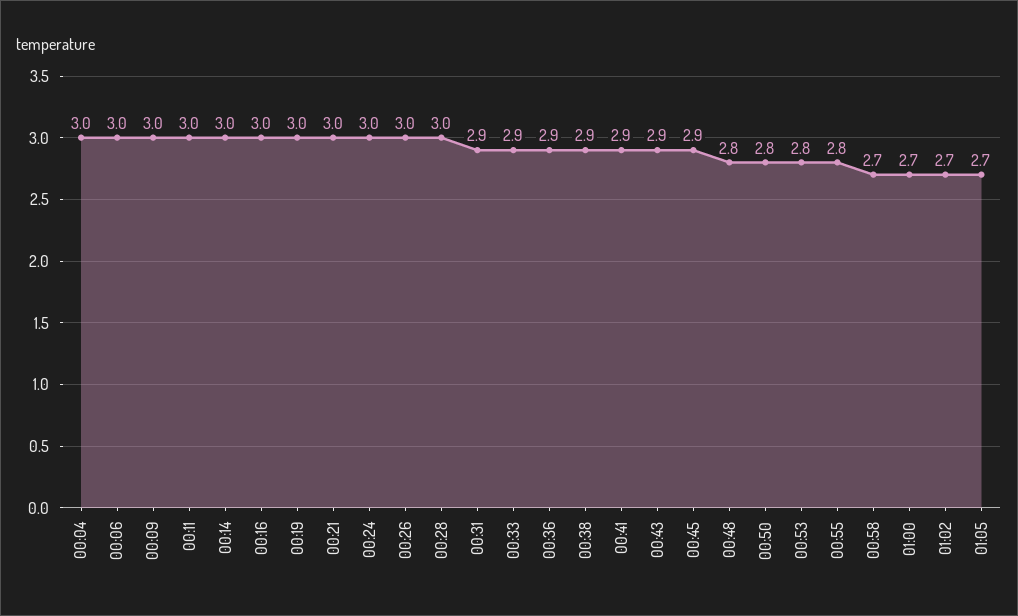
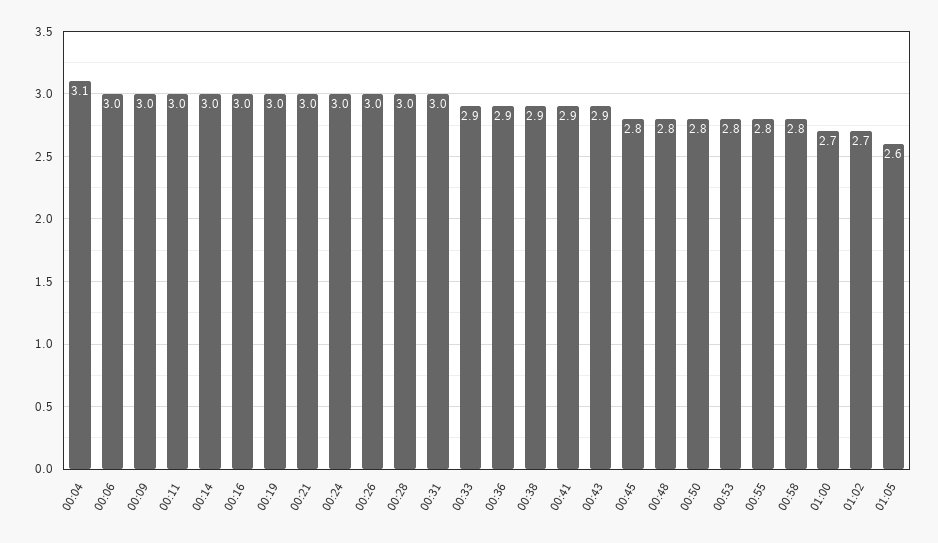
00:04: 3 -> 3.1
00:31: 2.9 -> 3
00:45: 2.9 -> 2.8
00:58: 2.7 -> 2.8
01:05: 2.7 -> 2.6

